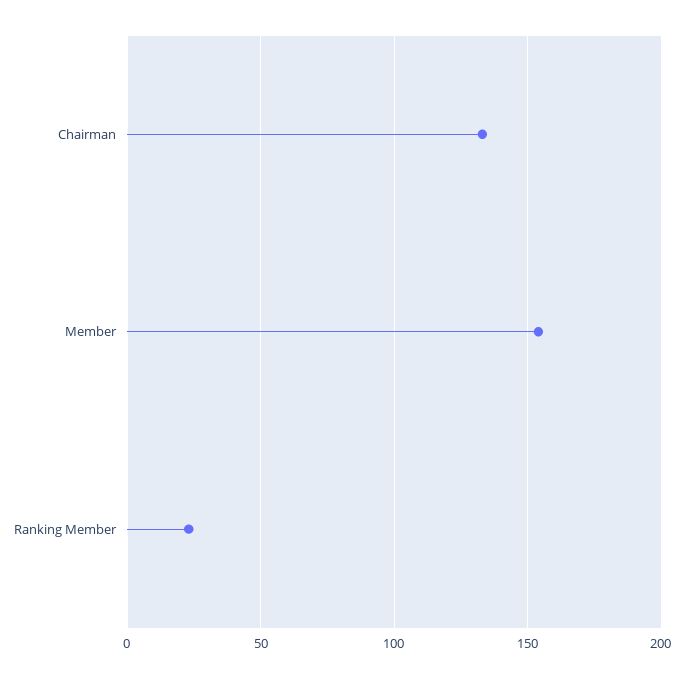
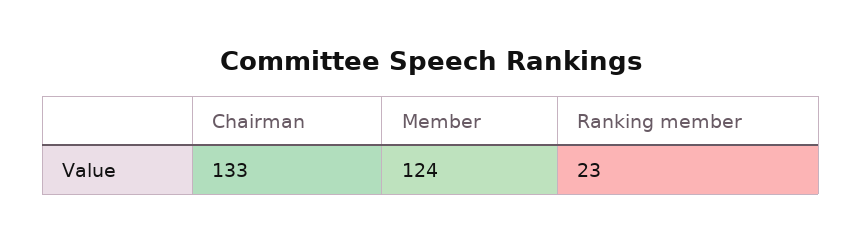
Member: 155 -> 124

